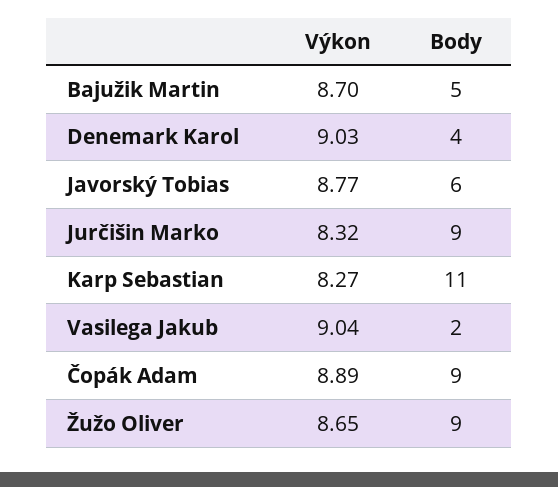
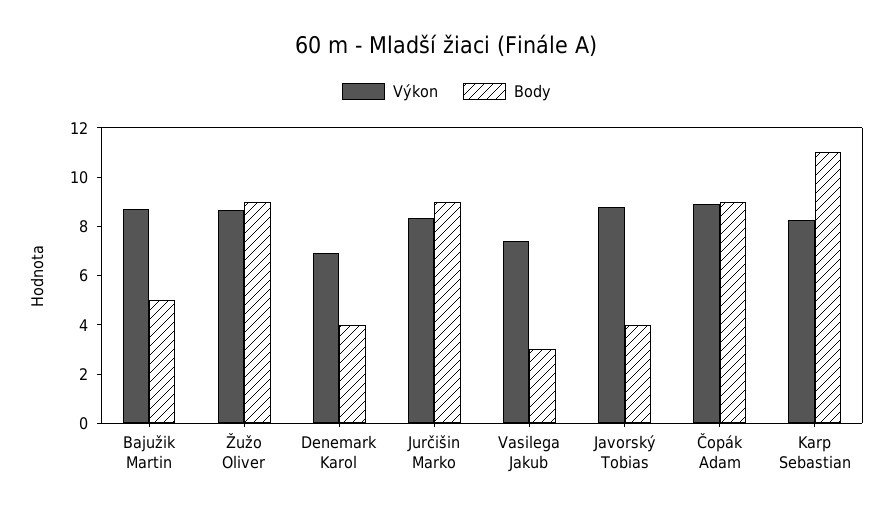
Výkon, Denemark Karol: 9.03 -> 7
Body, Javorský Tobias: 6 -> 4
Výkon, Vasilega Jakub: 9.04 -> 7.5
Body, Vasilega Jakub: 2 -> 3

